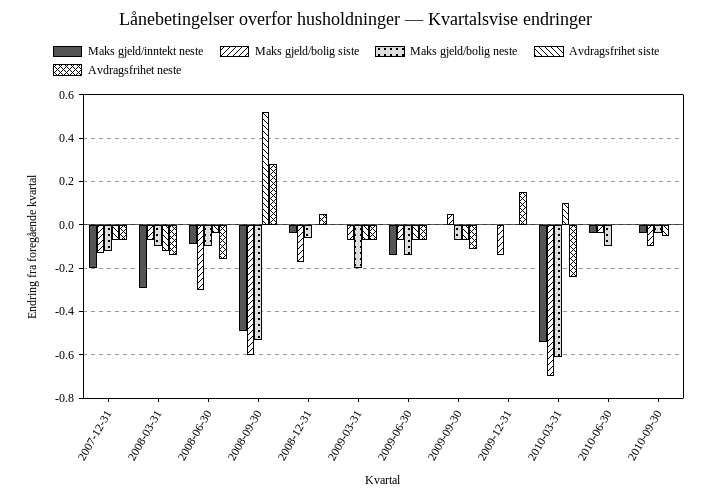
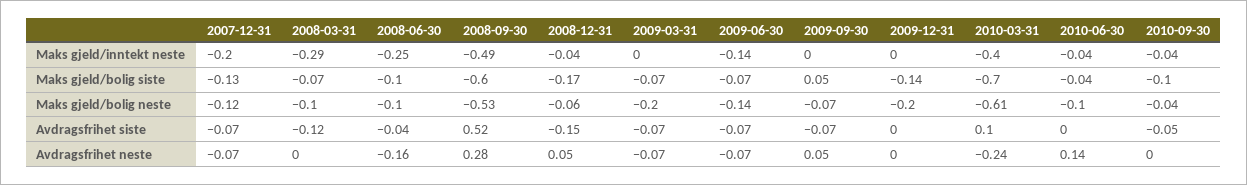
Avdragsfrihet neste, 2008-03-31: -0.15 -> 0
Maks gjeld/inntekt neste, 2008-06-30: -0.1 -> -0.25
Maks gjeld/bolig siste, 2008-06-30: -0.3 -> -0.1
Avdragsfrihet siste, 2008-12-31: 0 -> -0.15
Avdragsfrihet neste, 2009-09-30: -0.1 -> 0.05
Maks gjeld/bolig neste, 2009-12-31: 0 -> -0.2
Avdragsfrihet neste, 2009-12-31: 0.15 -> 0
Maks gjeld/inntekt neste, 2010-03-31: -0.55 -> -0.4
Avdragsfrihet neste, 2010-06-30: 0 -> 0.14

